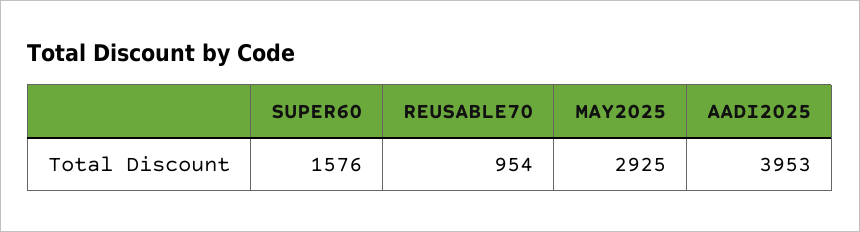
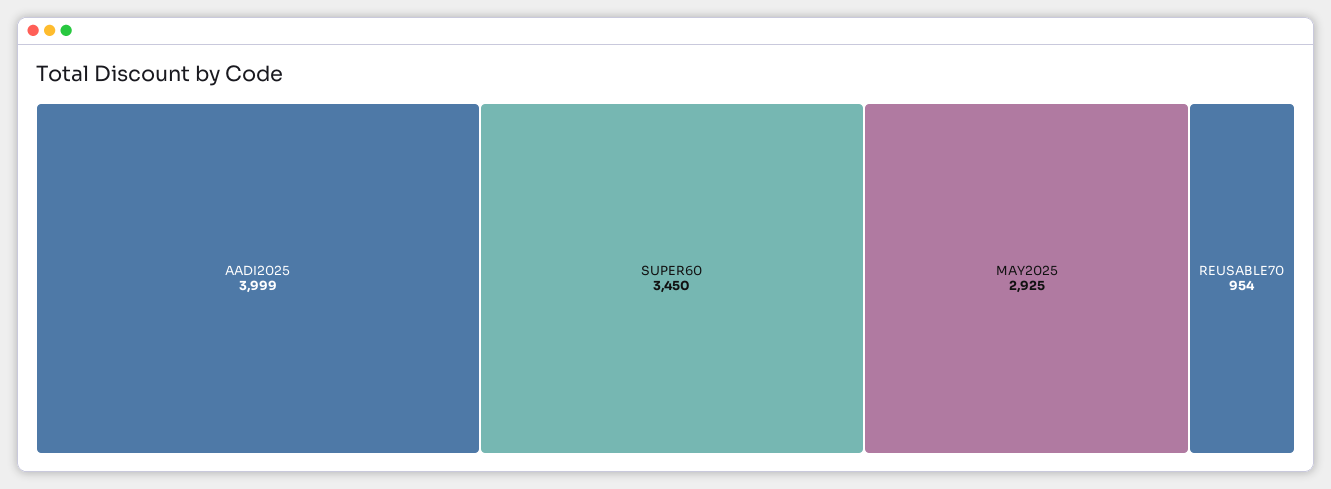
SUPER60: 1576 -> 3450
AADI2025: 3953 -> 3999

